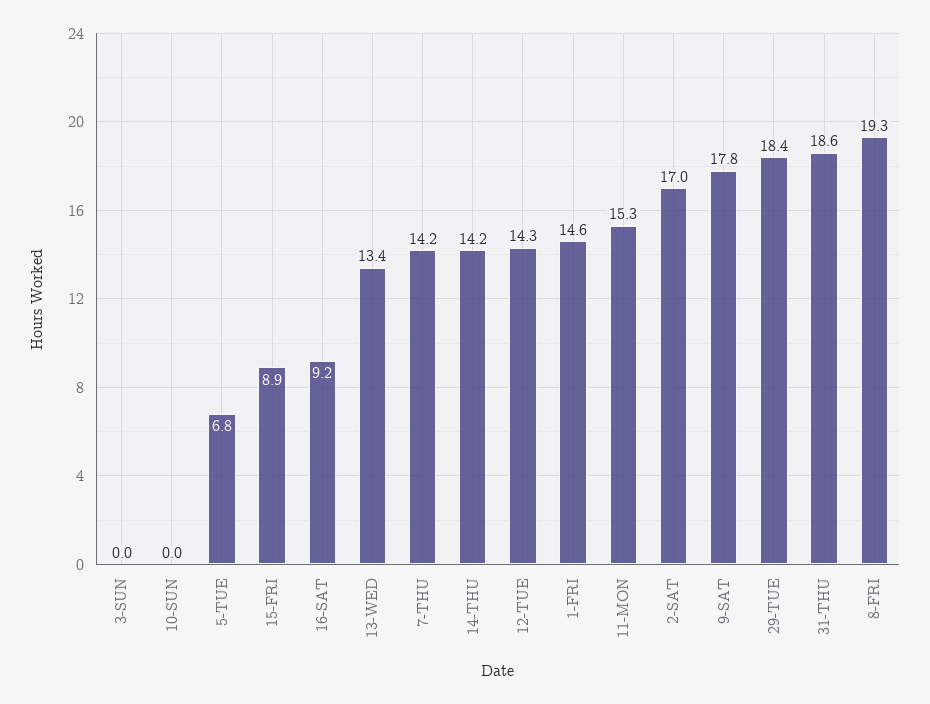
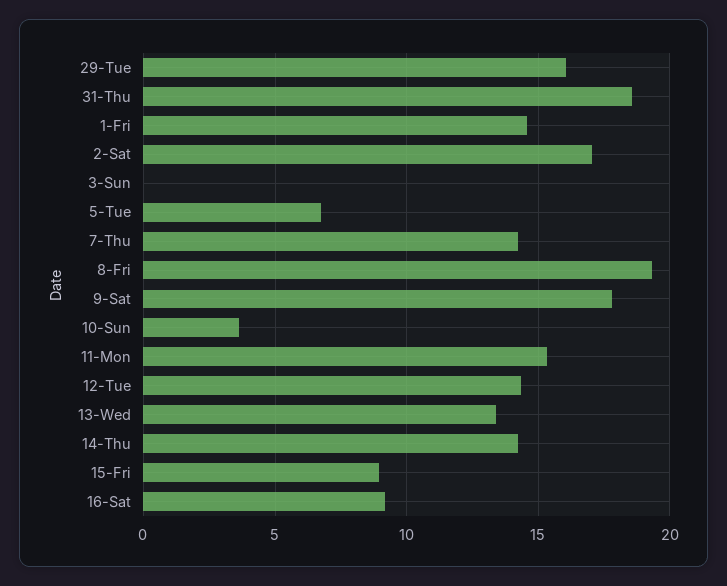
10-SUN: 0 -> 3.5
29-TUE: 18.4 -> 16

